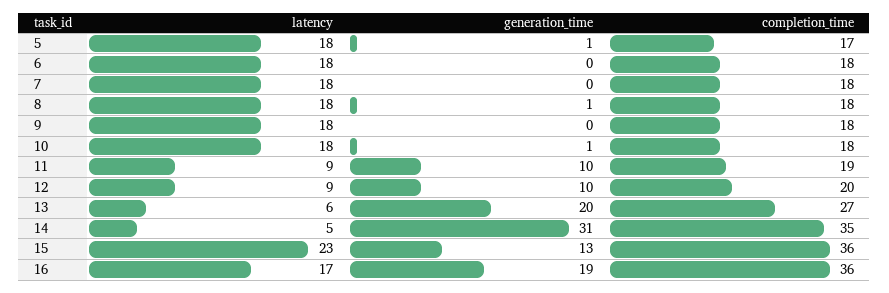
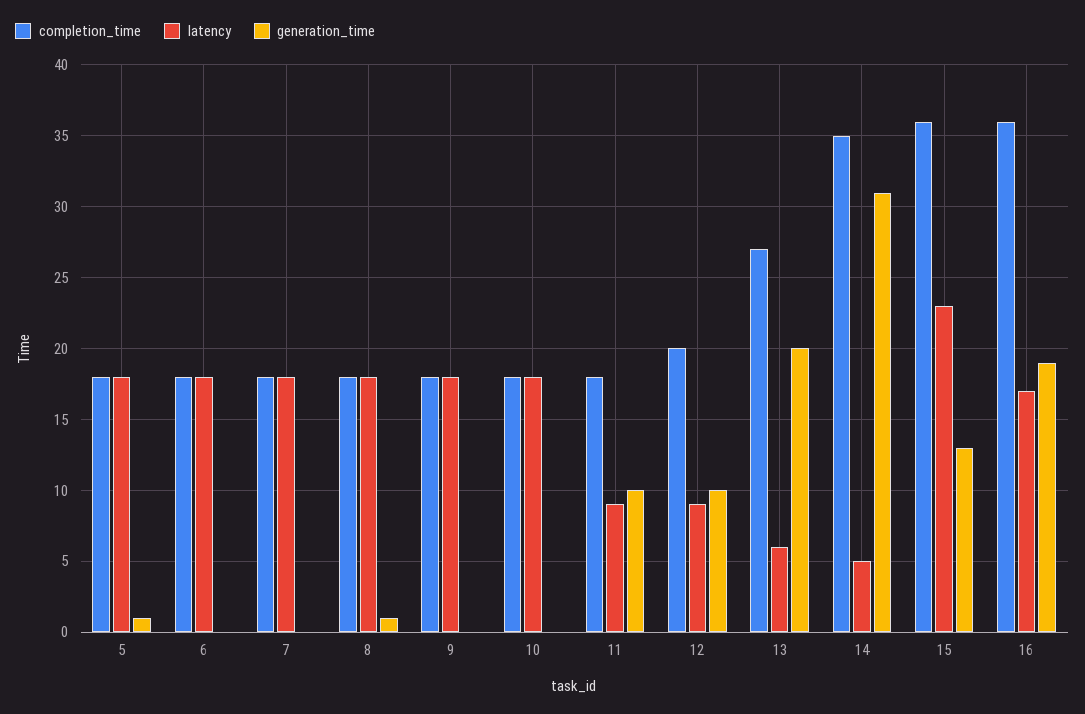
completion_time, 5: 17 -> 18
generation_time, 10: 1 -> 0
completion_time, 11: 19 -> 18

